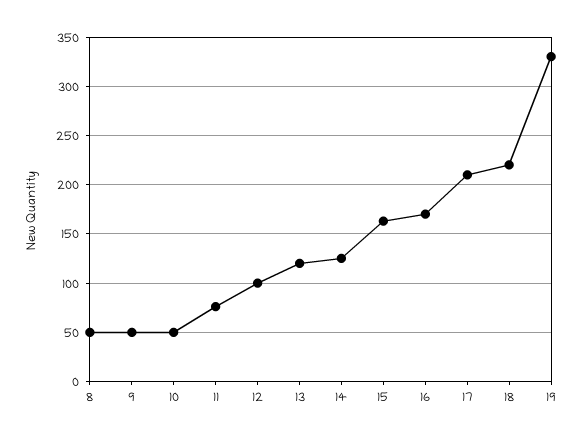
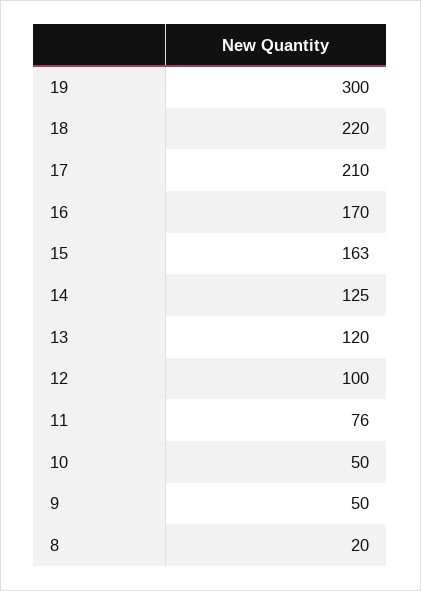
8: 50 -> 20
19: 330 -> 300

